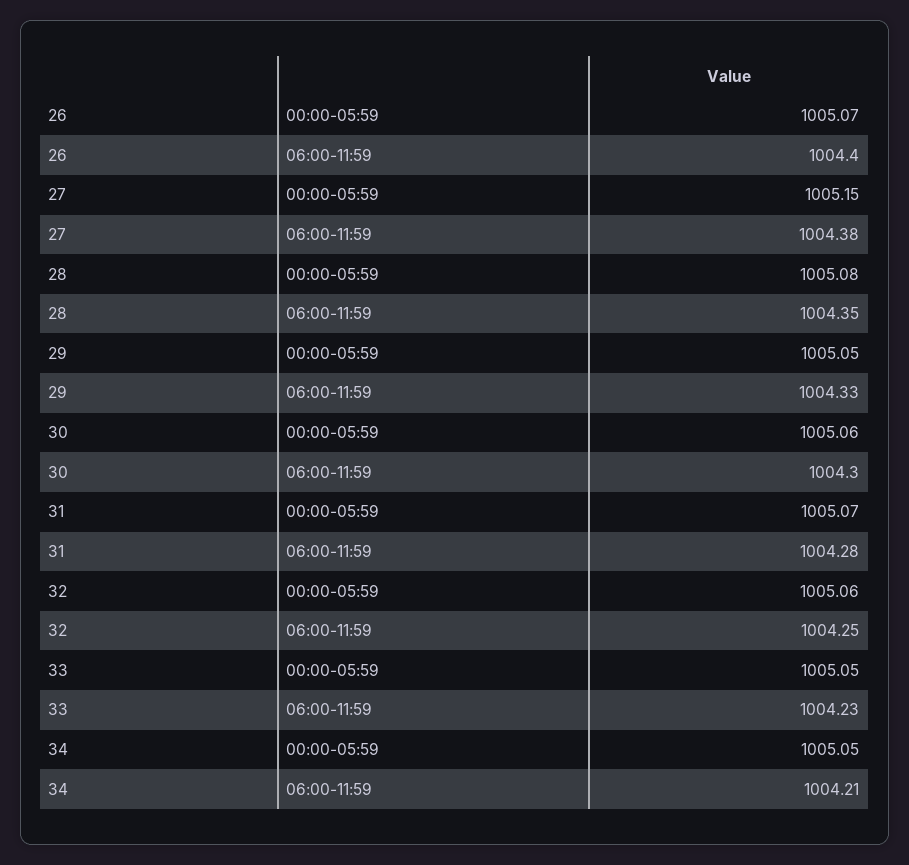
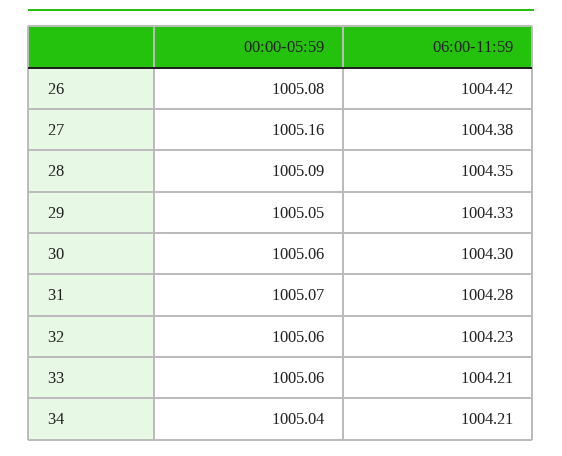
26, 00:00-05:59: 1005.07 -> 1005.08
26, 06:00-11:59: 1004.4 -> 1004.42
27, 00:00-05:59: 1005.15 -> 1005.16
28, 00:00-05:59: 1005.08 -> 1005.09
32, 06:00-11:59: 1004.25 -> 1004.23
33, 00:00-05:59: 1005.05 -> 1005.06
33, 06:00-11:59: 1004.23 -> 1004.21
34, 00:00-05:59: 1005.05 -> 1005.04

